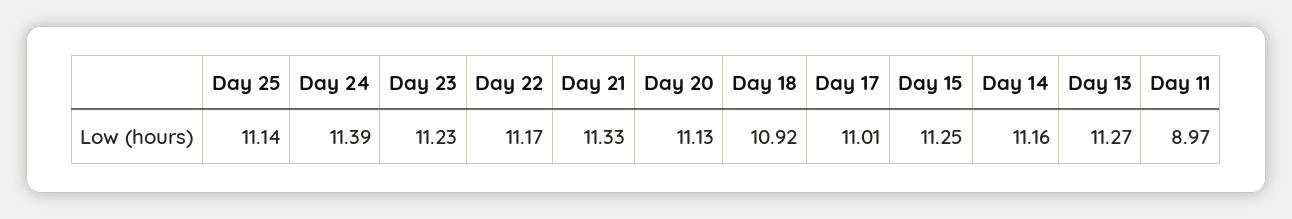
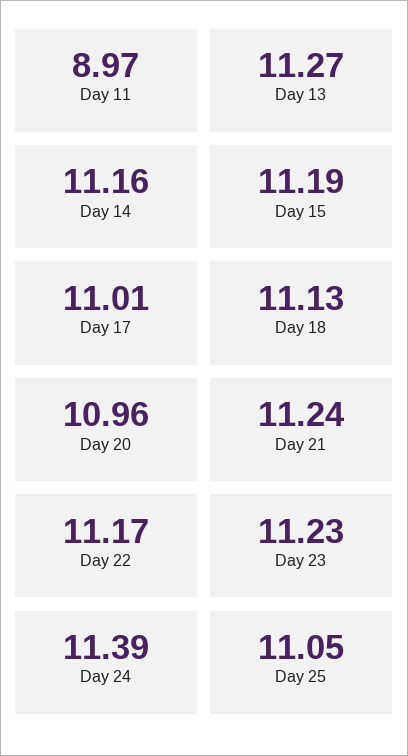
Day 25: 11.14 -> 11.05
Day 21: 11.33 -> 11.24
Day 20: 11.13 -> 10.96
Day 18: 10.92 -> 11.13
Day 15: 11.25 -> 11.19

